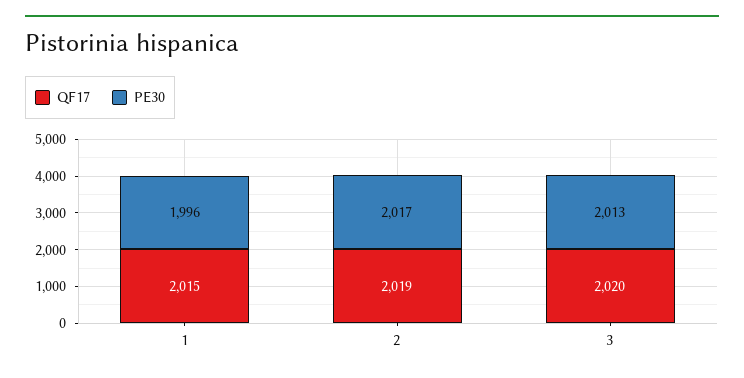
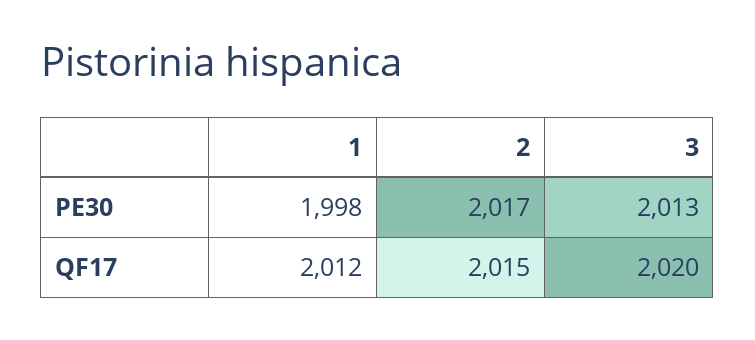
QF17, 1: 2015 -> 2012
PE30, 1: 1996 -> 1998
QF17, 2: 2019 -> 2015

